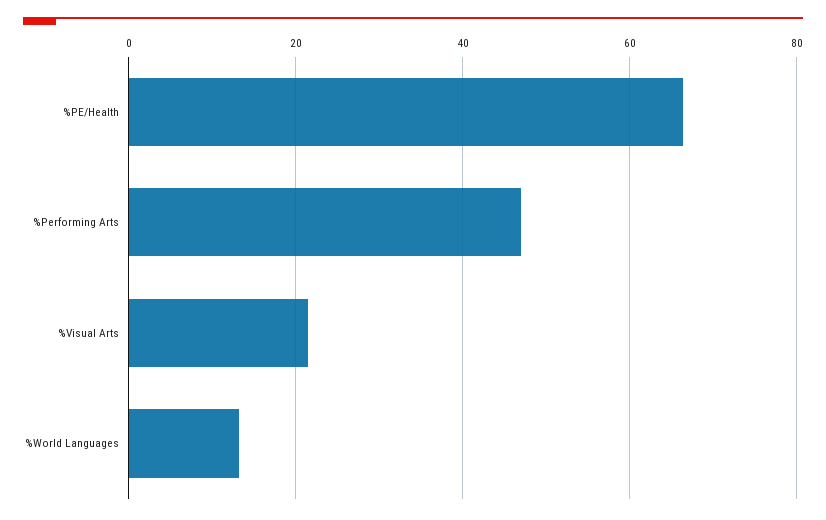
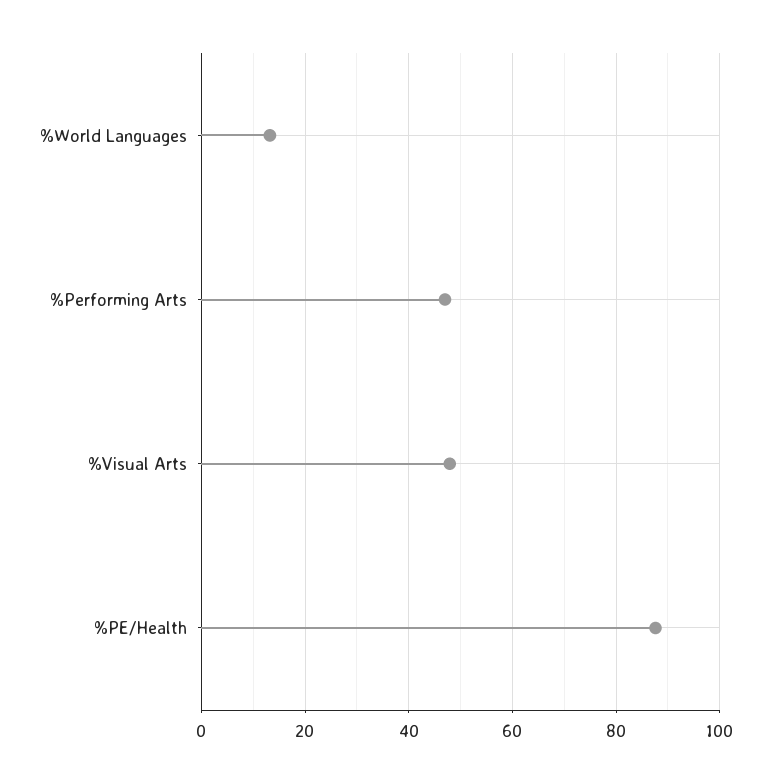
%PE/Health: 66 -> 88
%Visual Arts: 22 -> 48

